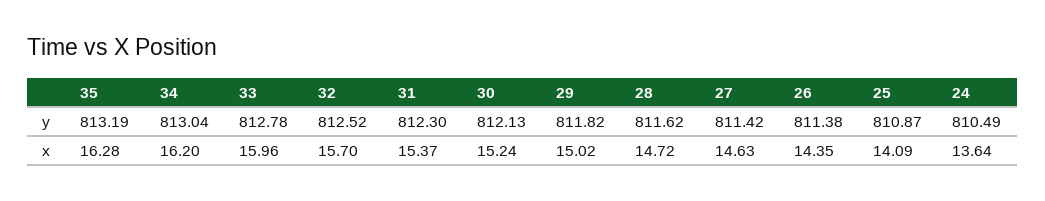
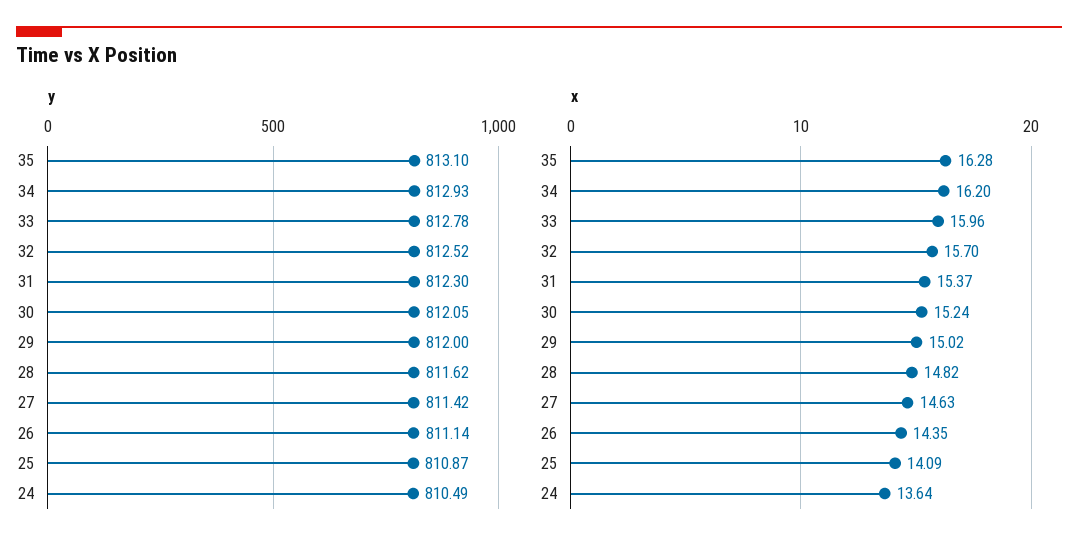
y, 35: 813.19 -> 813.1
y, 34: 813.04 -> 812.93
y, 30: 812.13 -> 812.05
y, 29: 811.82 -> 812
y, 26: 811.38 -> 811.14
x, 28: 14.72 -> 14.82

